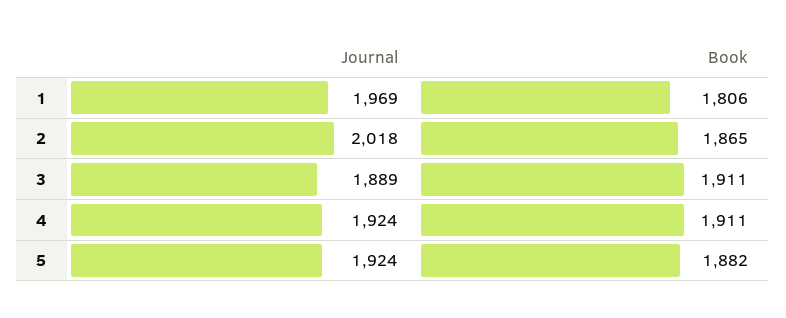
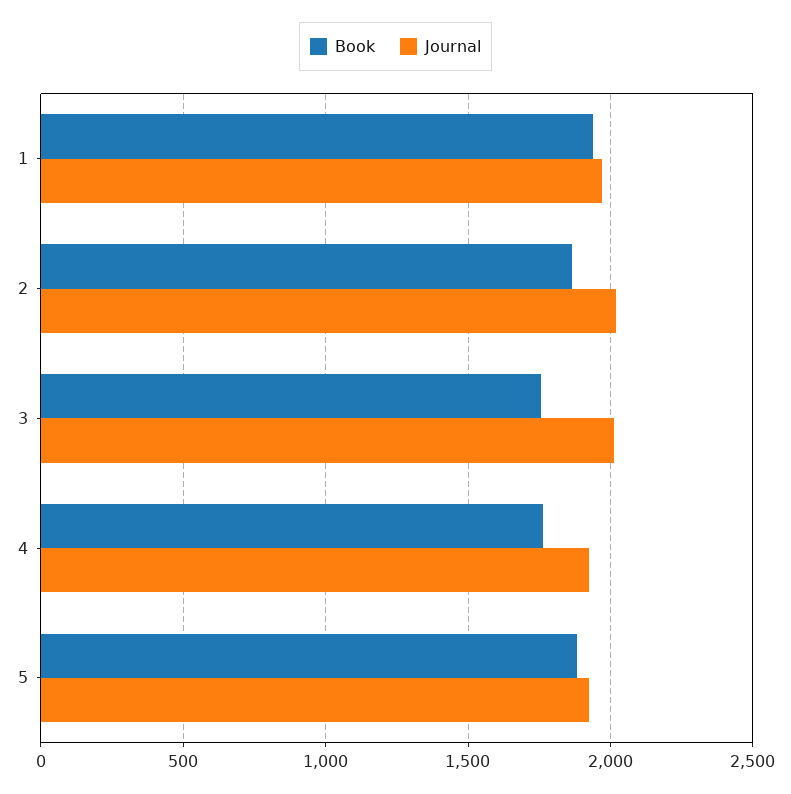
Book, 1: 1806 -> 1950
Journal, 3: 1889 -> 2000
Book, 3: 1911 -> 1750
Book, 4: 1911 -> 1750

